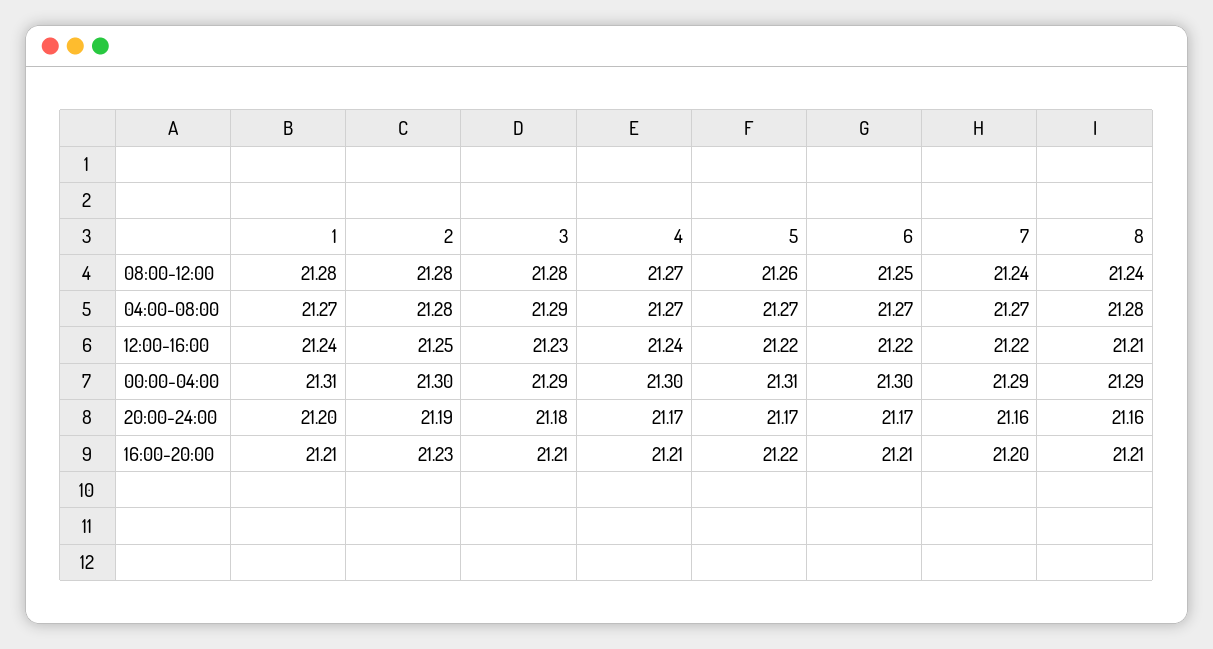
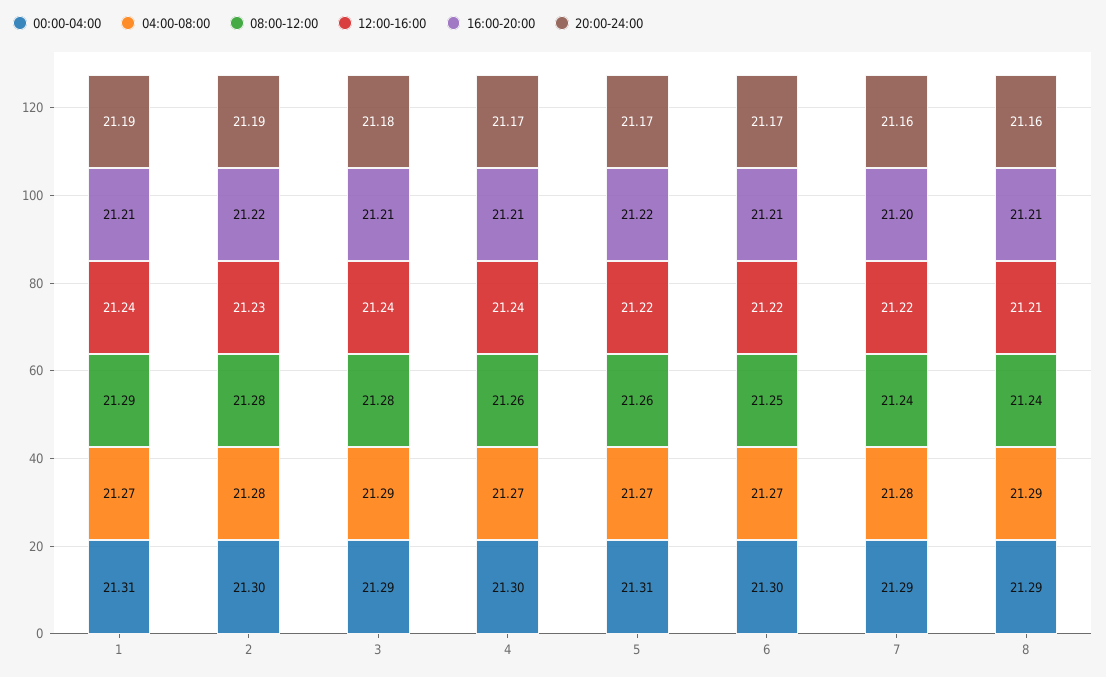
08:00-12:00, 1: 21.28 -> 21.29
08:00-12:00, 4: 21.27 -> 21.26
04:00-08:00, 7: 21.27 -> 21.28
04:00-08:00, 8: 21.28 -> 21.29
12:00-16:00, 2: 21.25 -> 21.23
12:00-16:00, 3: 21.23 -> 21.24
20:00-24:00, 1: 21.2 -> 21.19
16:00-20:00, 2: 21.23 -> 21.22

